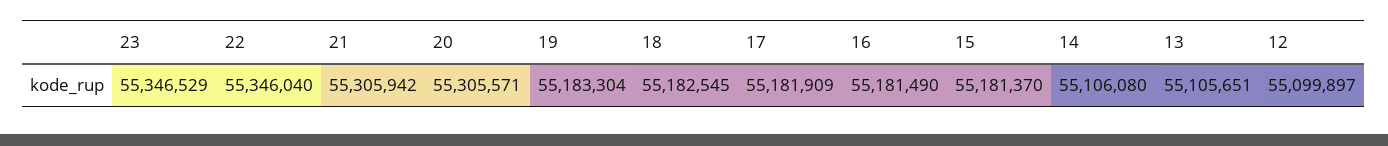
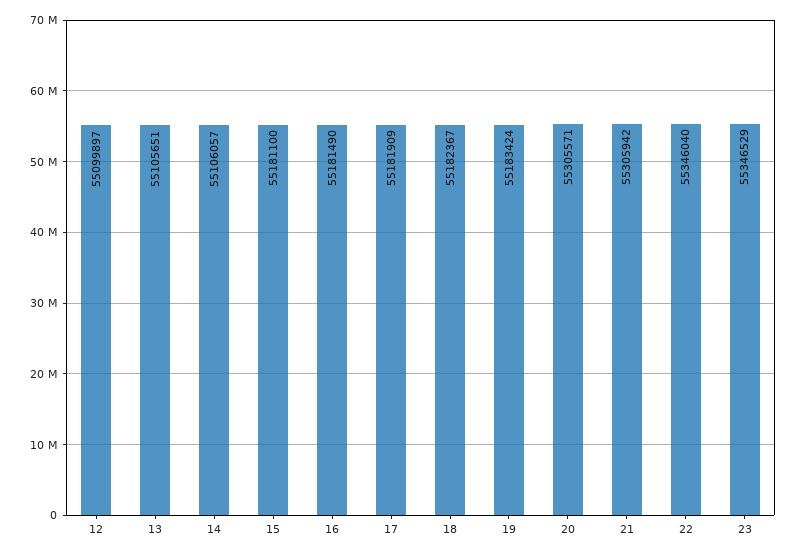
19: 55183304 -> 55183424
18: 55182545 -> 55182367
15: 55181370 -> 55181100
14: 55106080 -> 55106057

